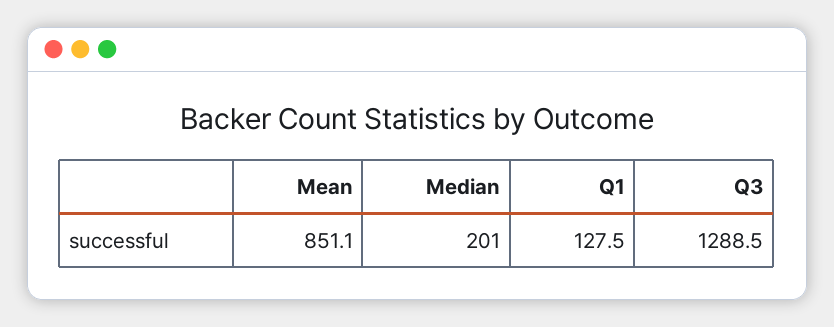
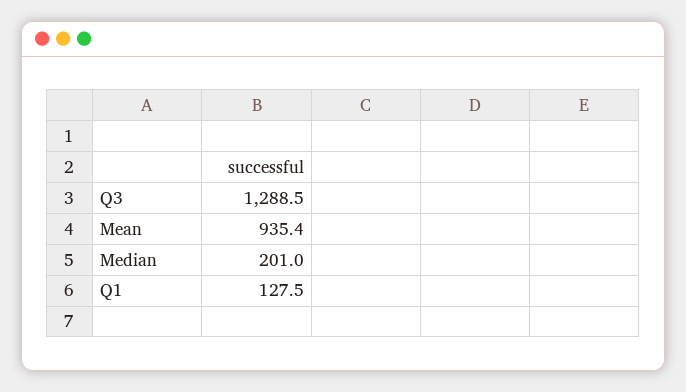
Mean: 851.1 -> 935.4

